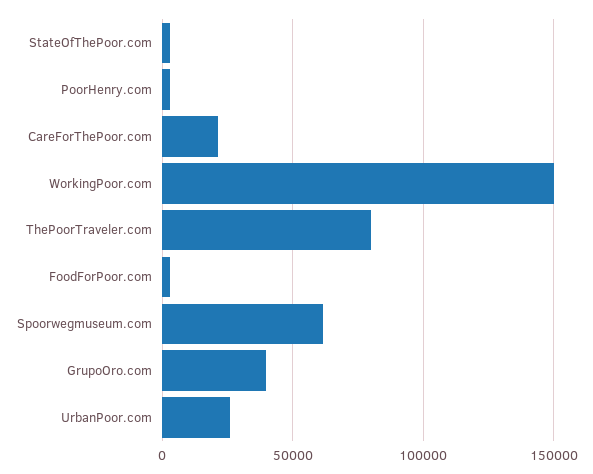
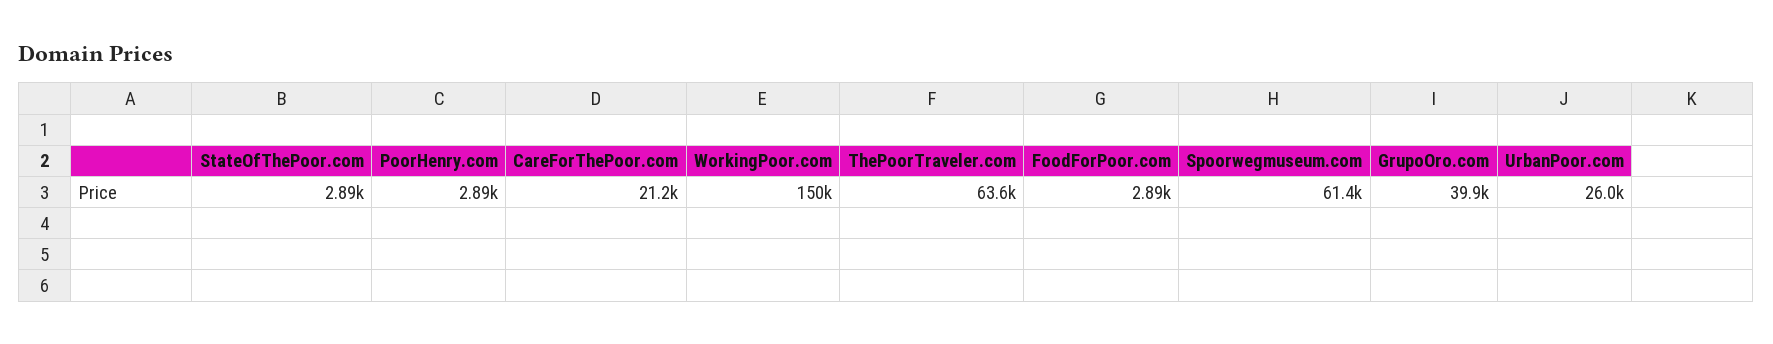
ThePoorTraveler.com: 80000 -> 63600

